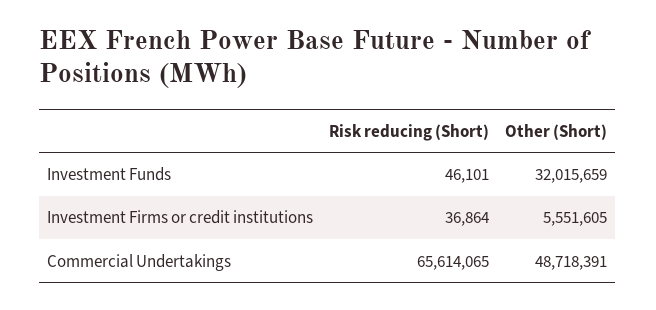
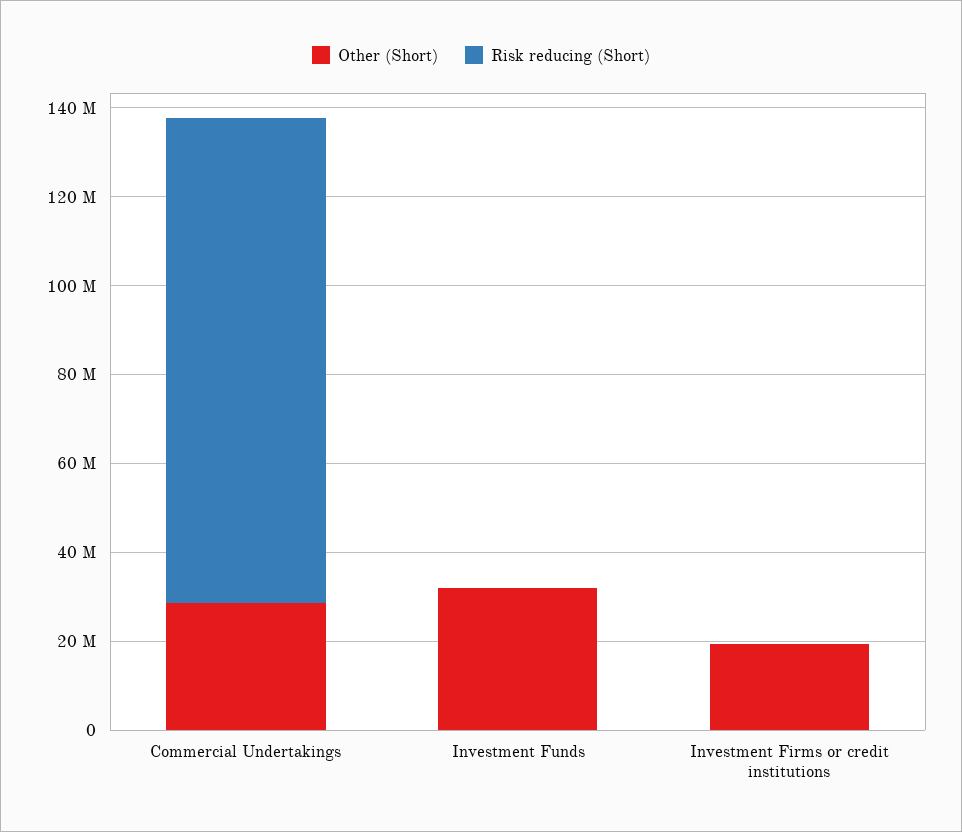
Other (Short), Investment Firms or credit institutions: 5551605 -> 20000000
Risk reducing (Short), Commercial Undertakings: 65614065 -> 110000000
Other (Short), Commercial Undertakings: 48718391 -> 30000000

